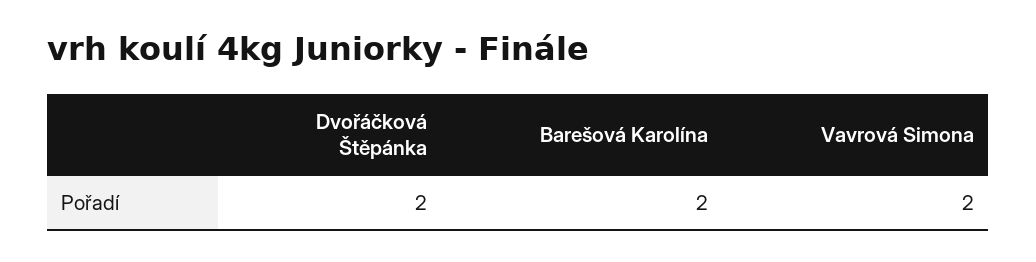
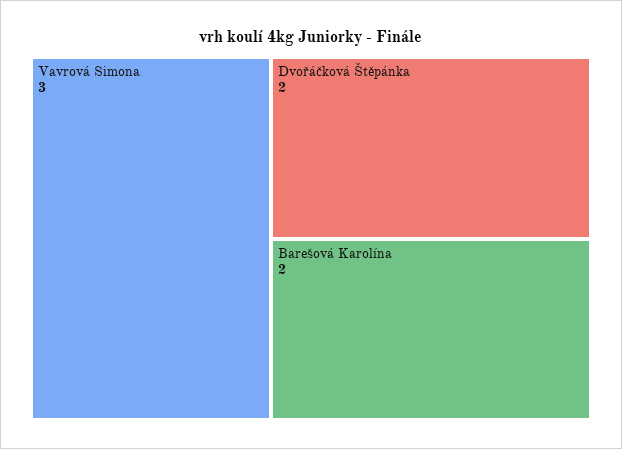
Vavrová Simona: 2 -> 3

